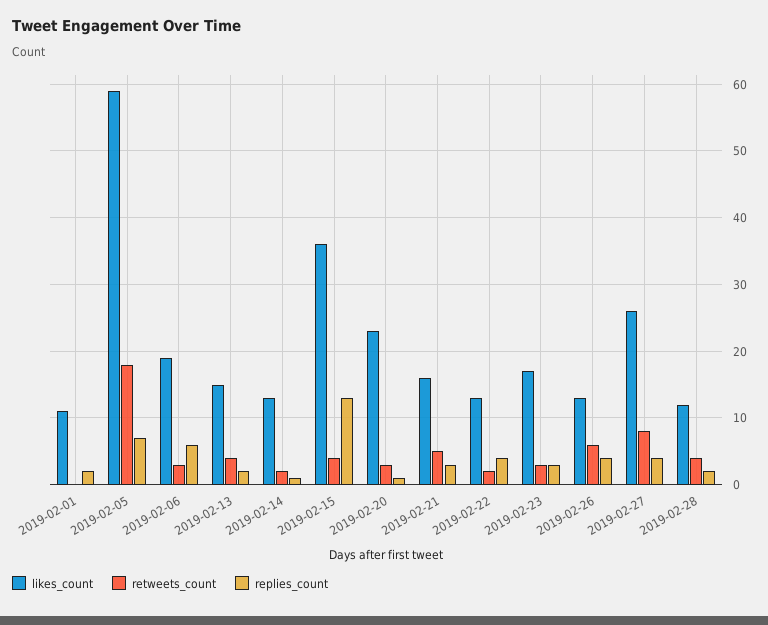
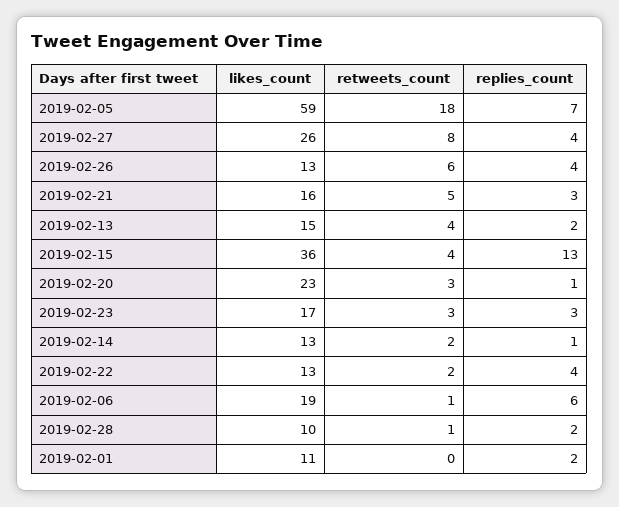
retweets_count, 2019-02-06: 3 -> 1
likes_count, 2019-02-28: 12 -> 10
retweets_count, 2019-02-28: 4 -> 1

